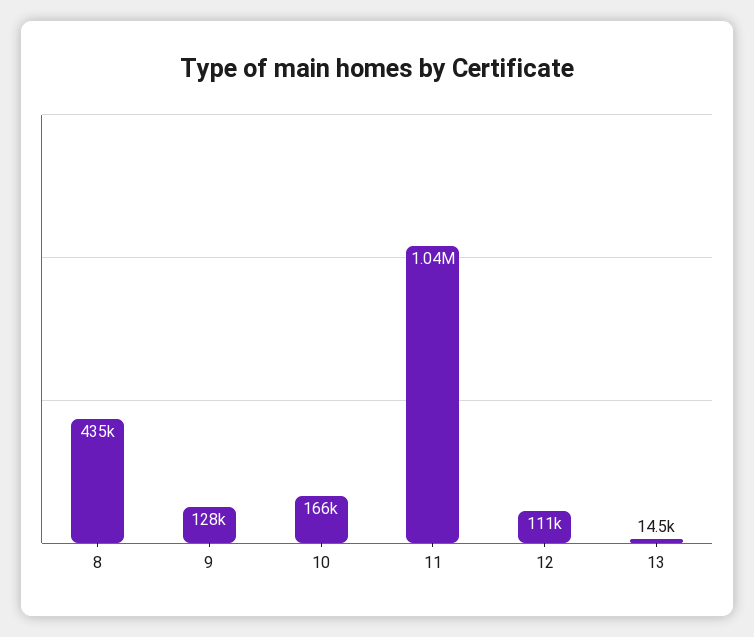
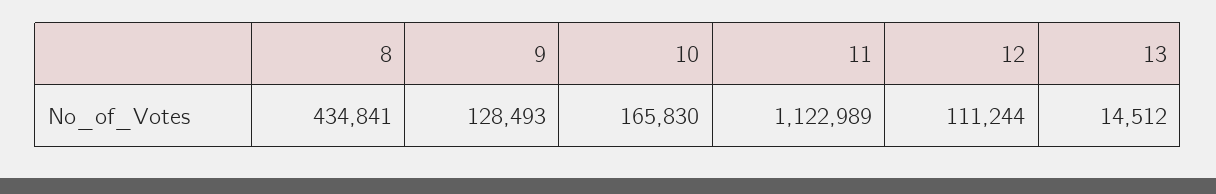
11: 1040000 -> 1122989

